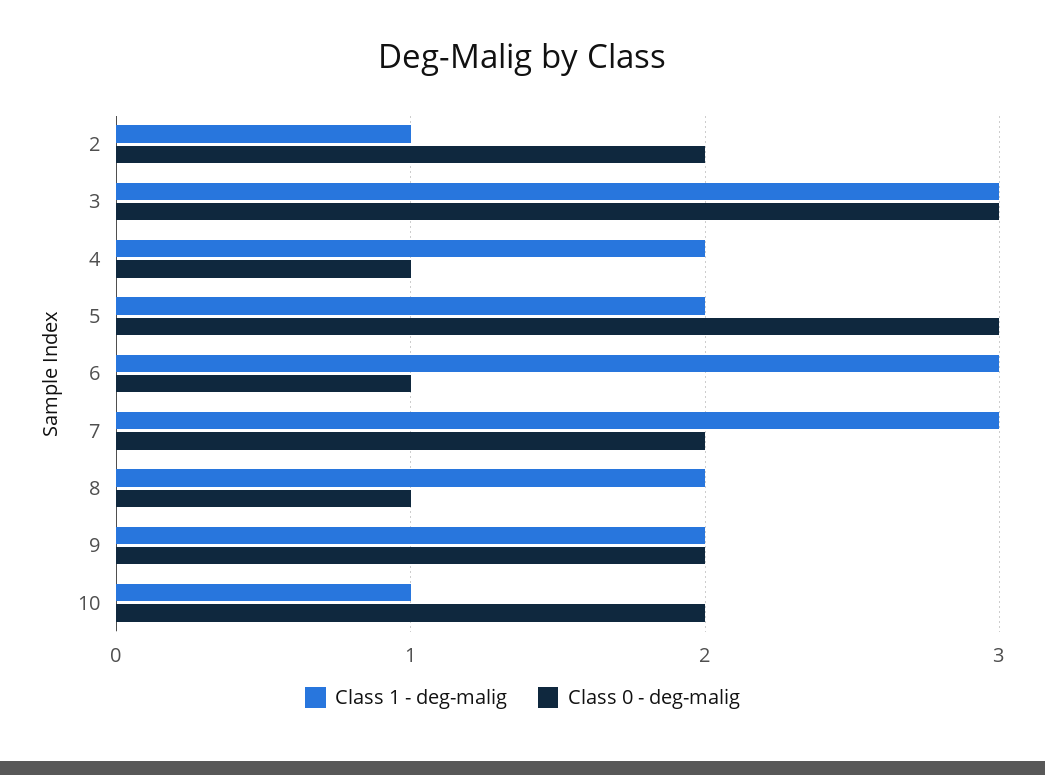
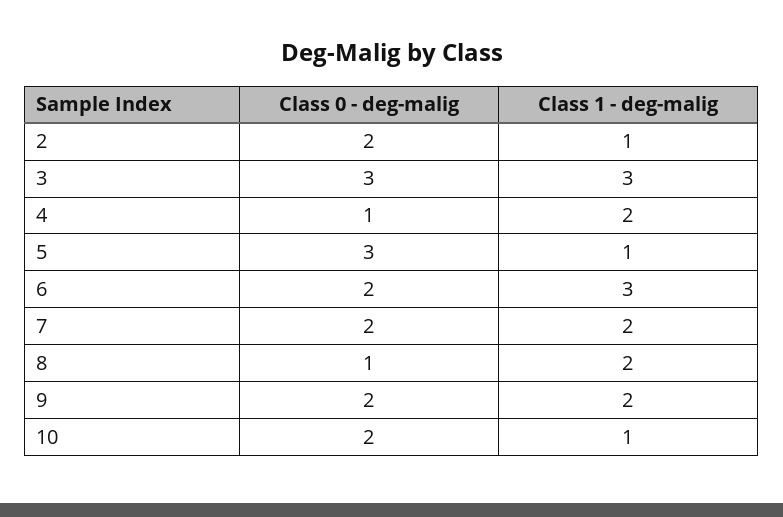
Class 1 - deg-malig, 5: 2 -> 1
Class 0 - deg-malig, 6: 1 -> 2
Class 1 - deg-malig, 7: 3 -> 2

